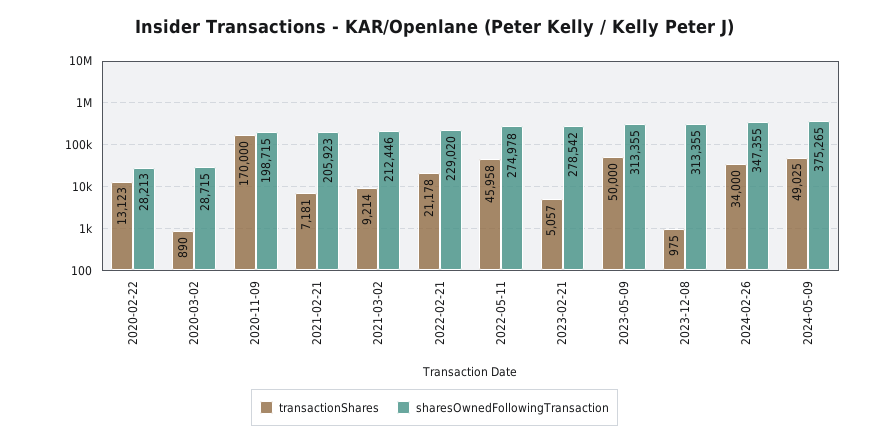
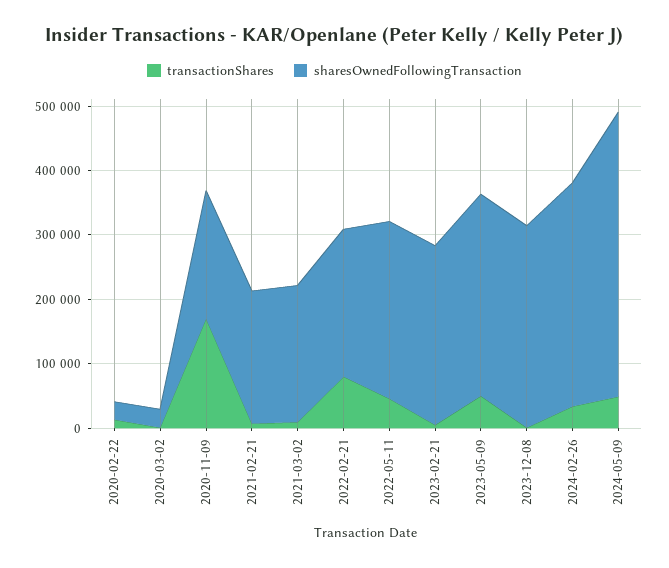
transactionShares, 2022-02-21: 21178 -> 80000
sharesOwnedFollowingTransaction, 2024-05-09: 375265 -> 440000

